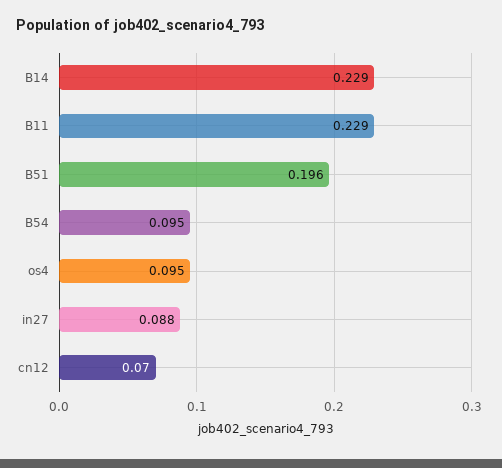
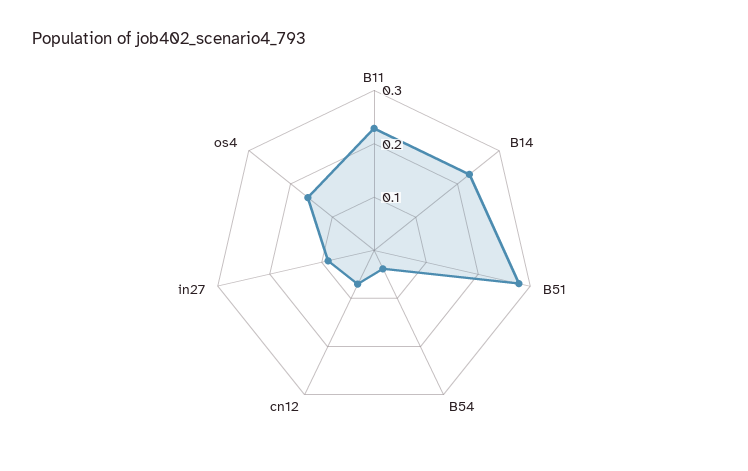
B51: 0.196 -> 0.28
B54: 0.095 -> 0.04
os4: 0.095 -> 0.16

